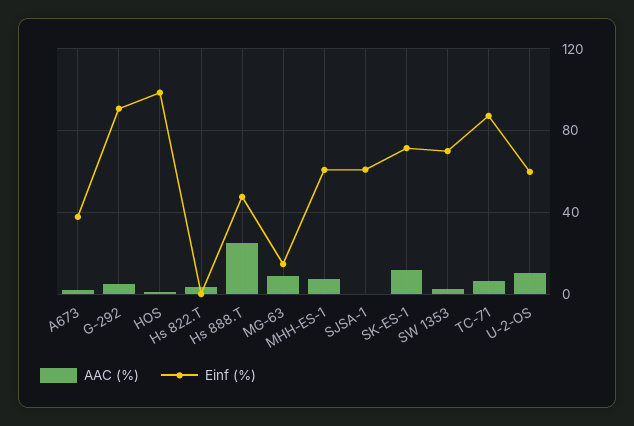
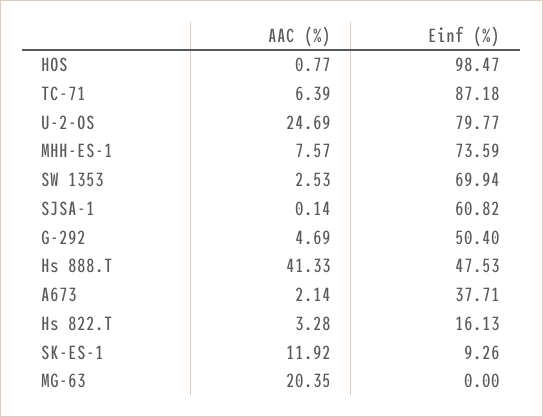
Einf (%), G-292: 90 -> 50.4
Einf (%), Hs 822.T: 0 -> 16.13
AAC (%), Hs 888.T: 25 -> 41.33
AAC (%), MG-63: 10 -> 20.35
Einf (%), MG-63: 15 -> 0
Einf (%), MHH-ES-1: 60 -> 73.59
Einf (%), SK-ES-1: 70 -> 9.26
AAC (%), U-2-OS: 10 -> 24.69
Einf (%), U-2-OS: 60 -> 79.77

